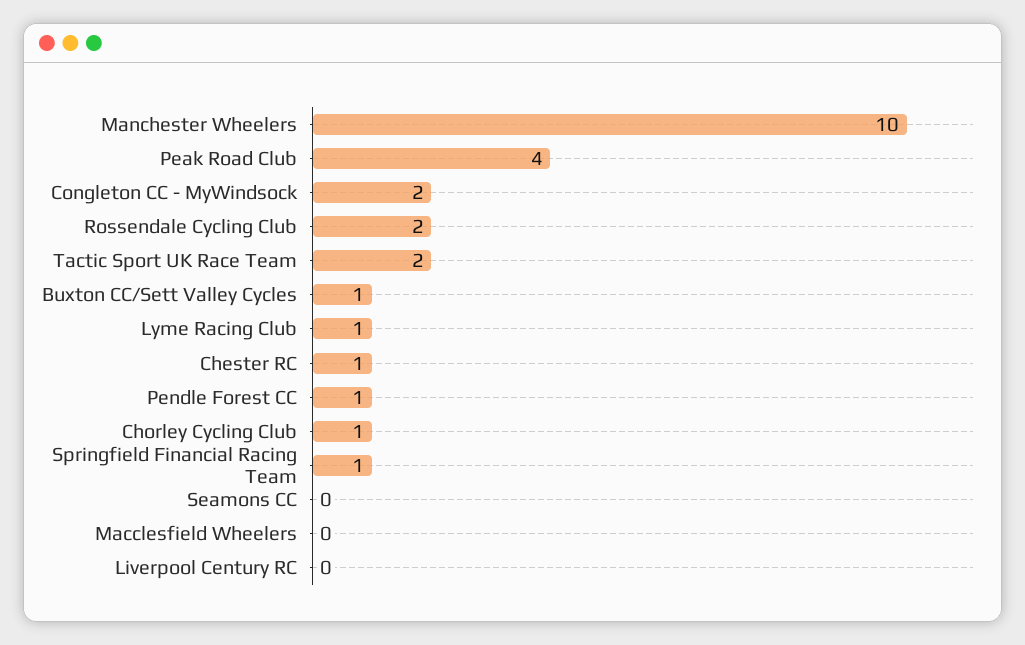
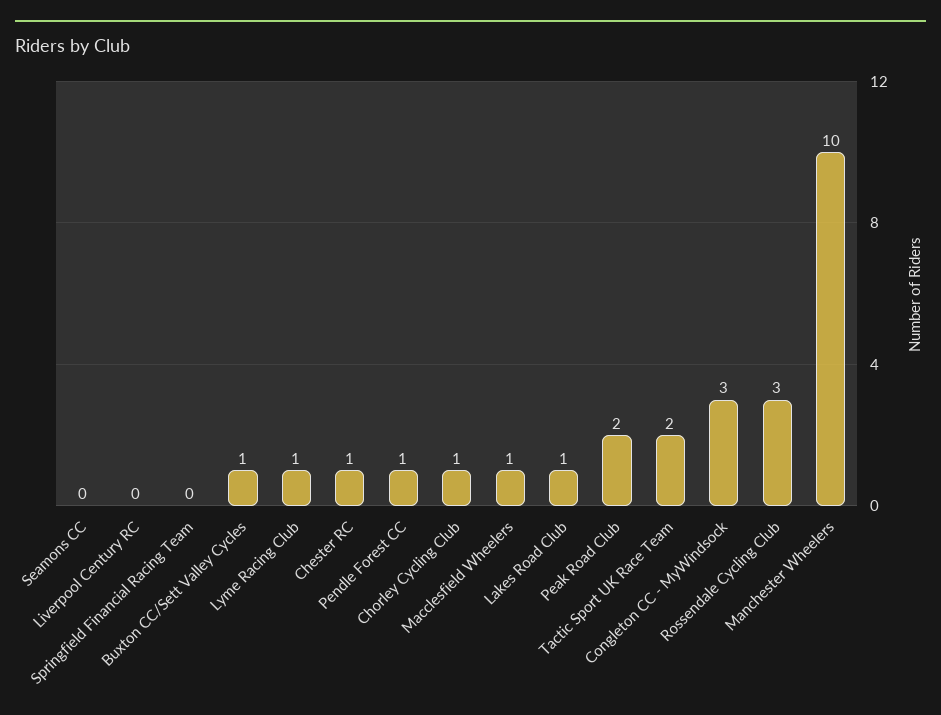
Peak Road Club: 4 -> 2
Congleton CC - MyWindsock: 2 -> 3
Rossendale Cycling Club: 2 -> 3
Springfield Financial Racing Team: 1 -> 0
Macclesfield Wheelers: 0 -> 1
Lakes Road Club: none -> 1

